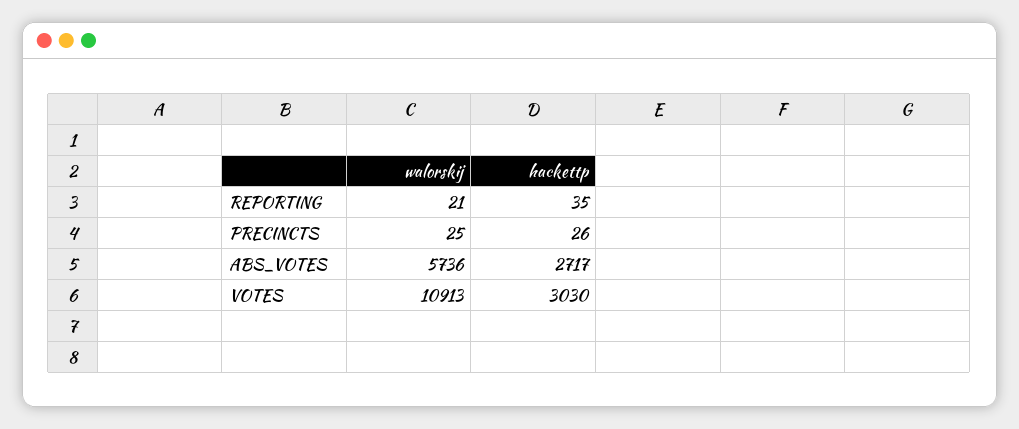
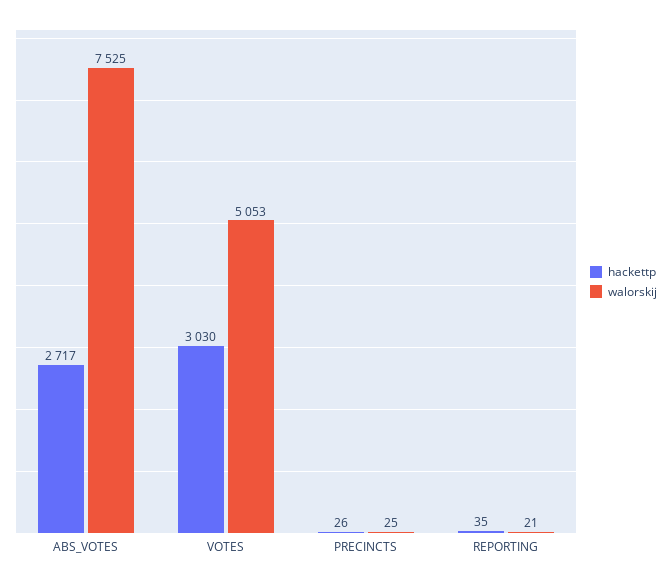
walorskij, ABS_VOTES: 5736 -> 7525
walorskij, VOTES: 10913 -> 5053

